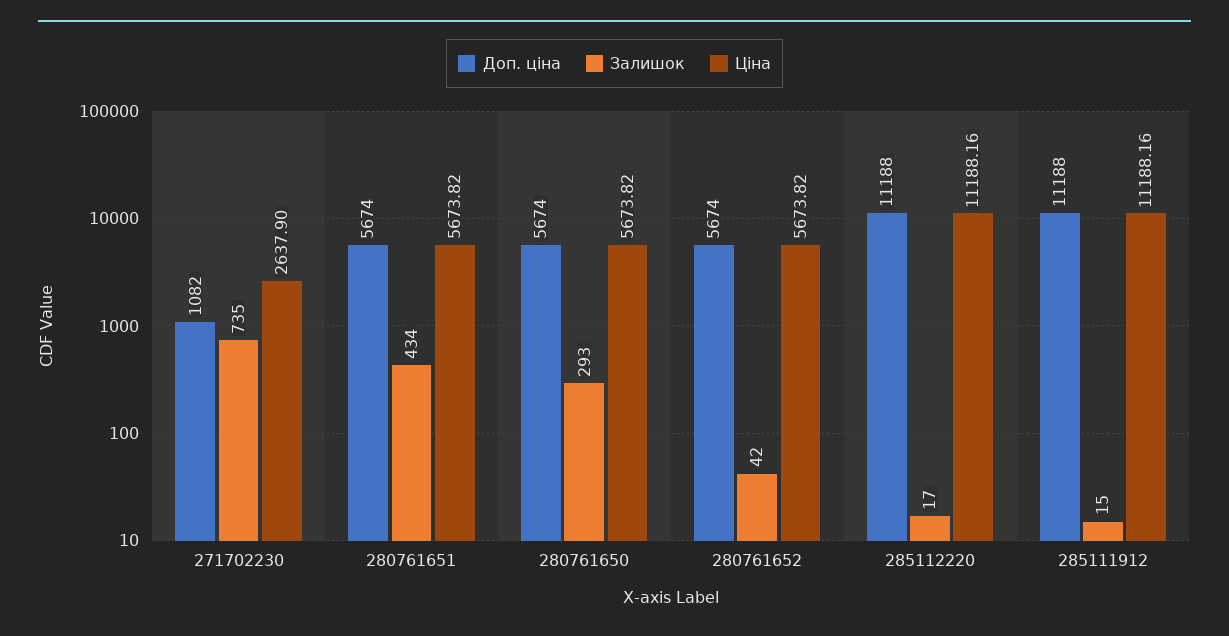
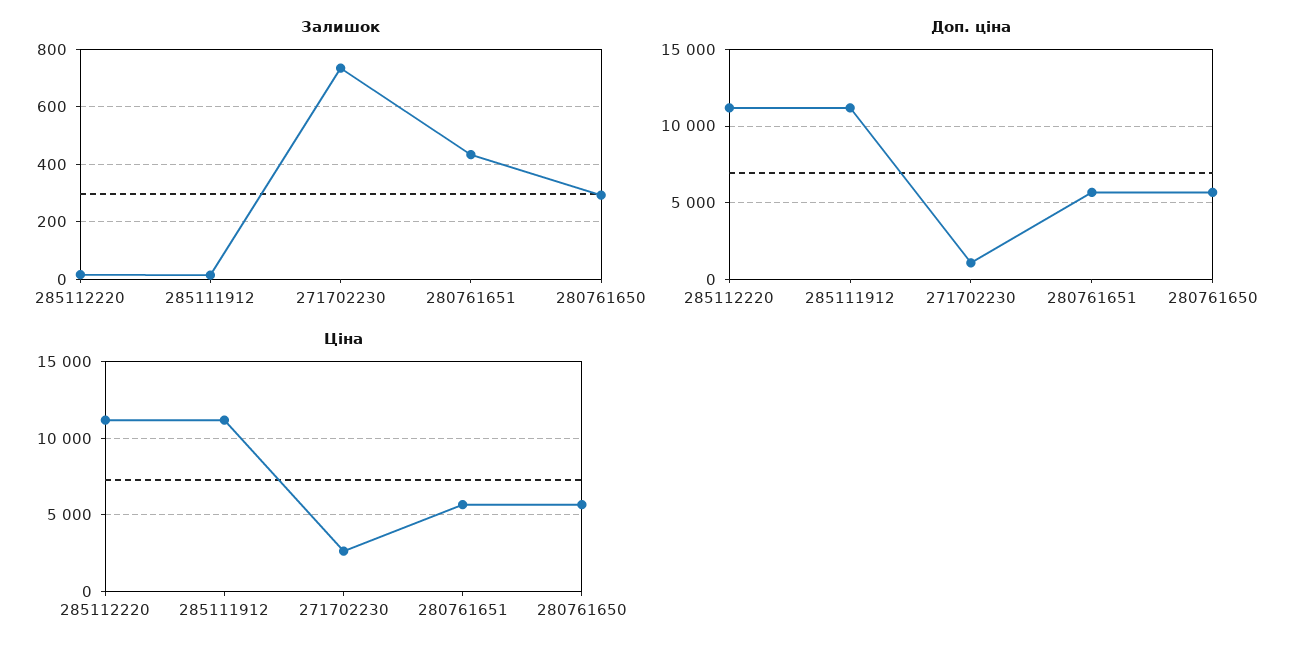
Доп. ціна, 280761652: 5674 -> none
Залишок, 280761652: 42 -> none
Ціна, 280761652: 5673.82 -> none

